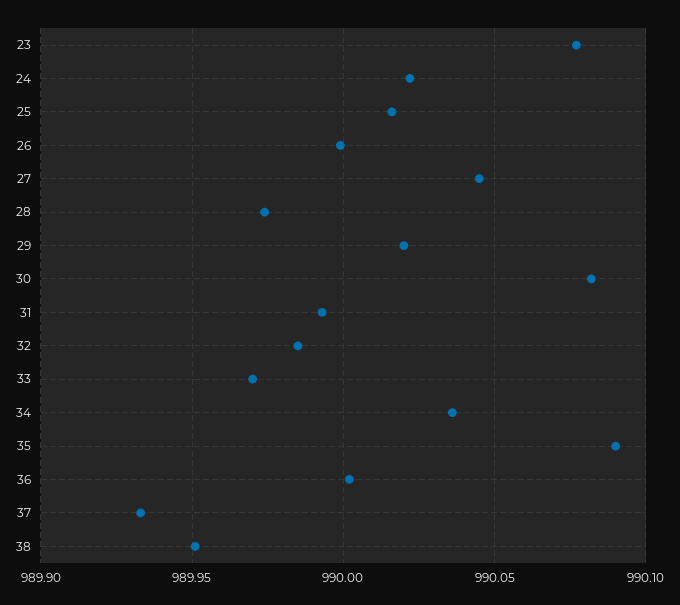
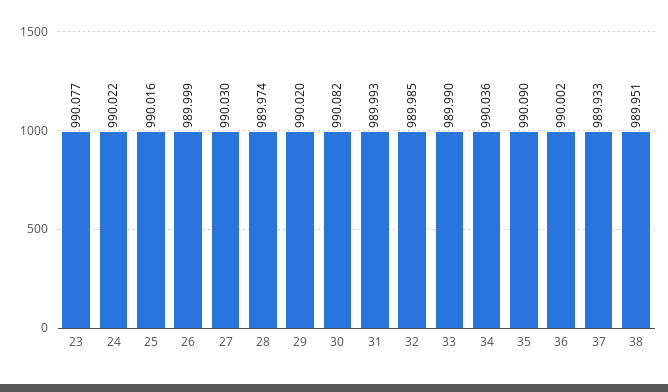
27: 990.045 -> 990.03
33: 989.97 -> 989.99

